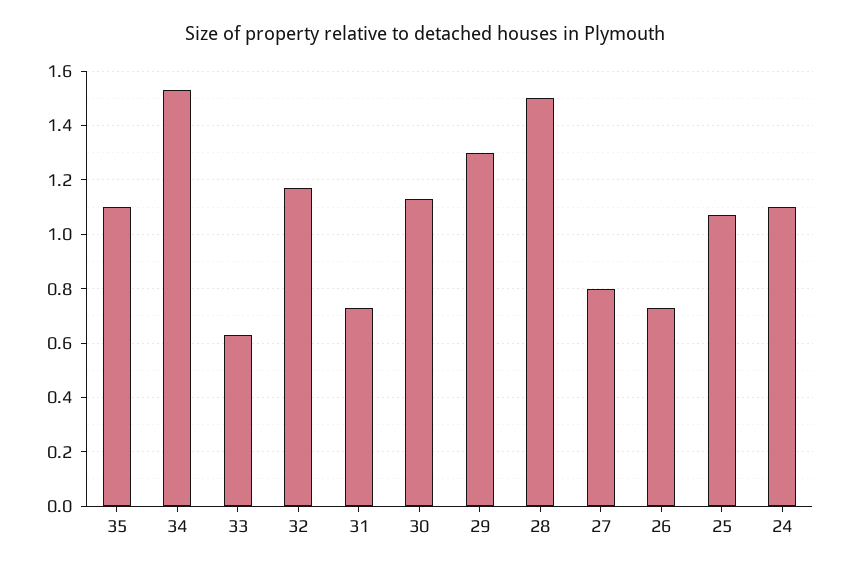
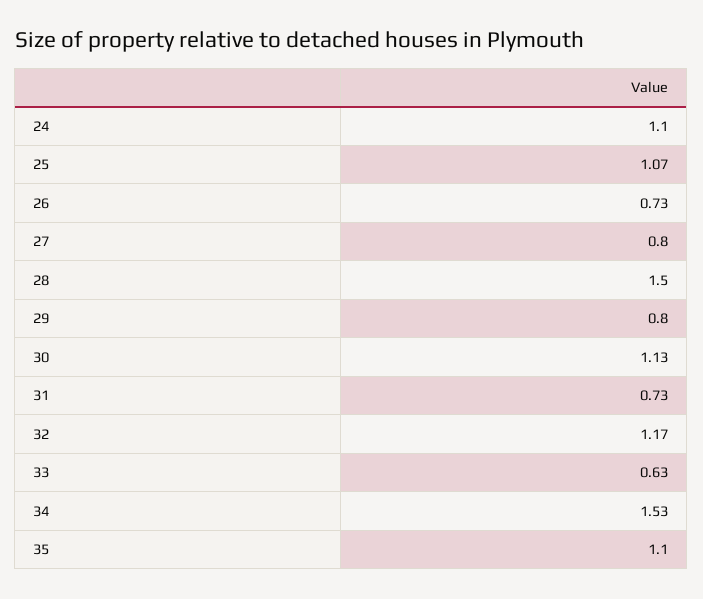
29: 1.3 -> 0.8

